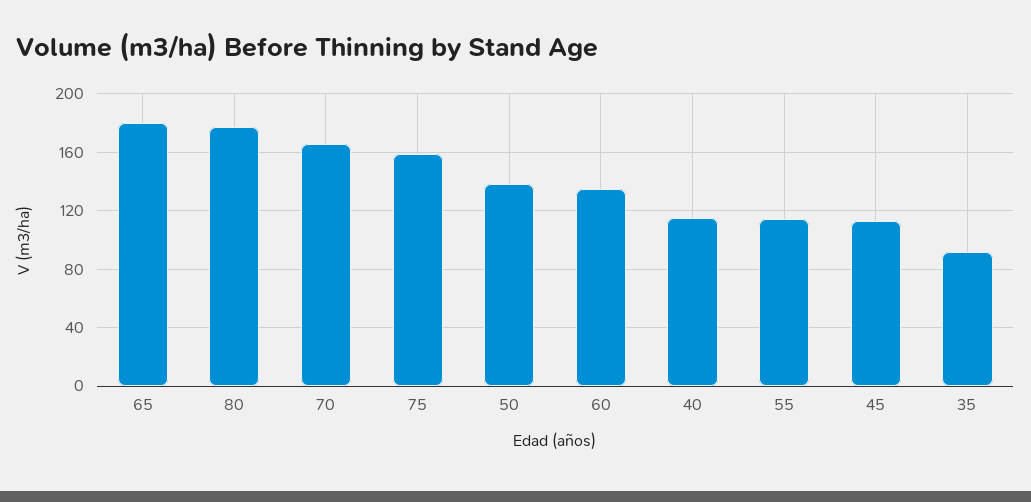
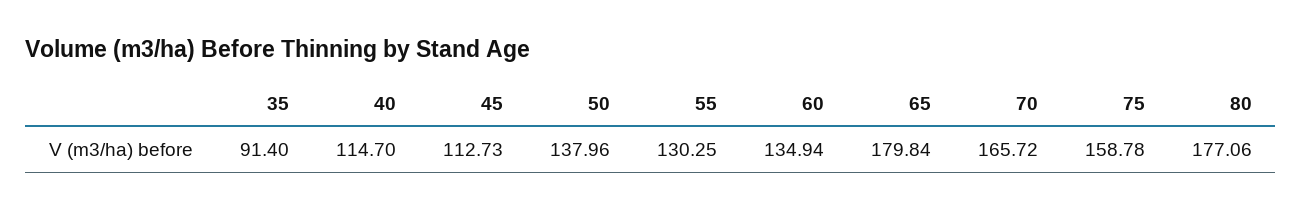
55: 115 -> 130.25

